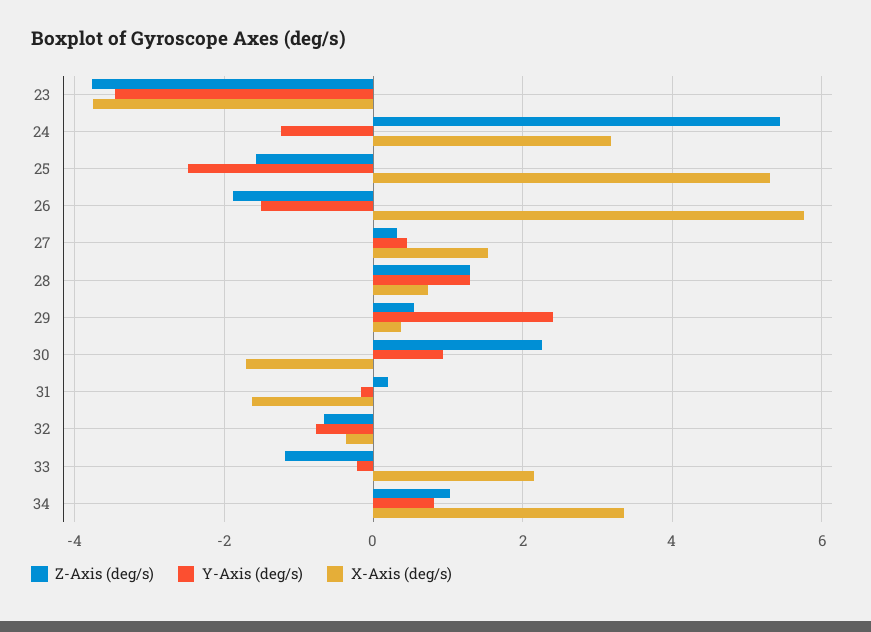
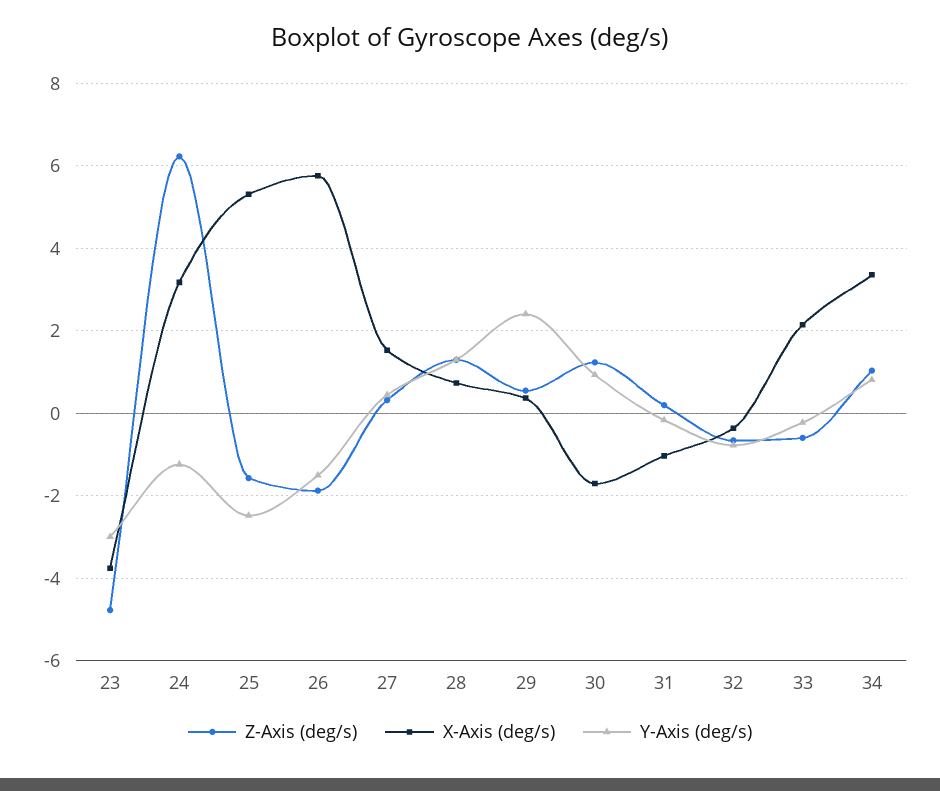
Z-Axis (deg/s), 23: -3.8 -> -4.8
Y-Axis (deg/s), 23: -3.4 -> -3
Z-Axis (deg/s), 24: 5.4 -> 6.2
Z-Axis (deg/s), 30: 2.2 -> 1.2
X-Axis (deg/s), 31: -1.6 -> -1
Z-Axis (deg/s), 33: -1.2 -> -0.6

